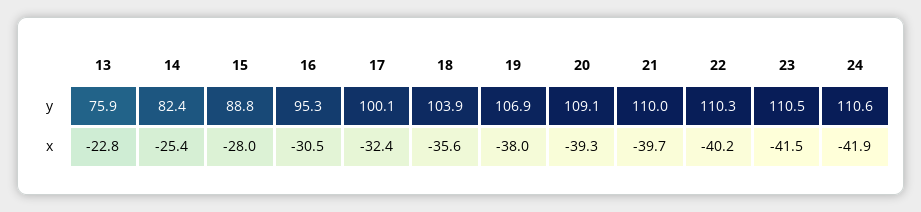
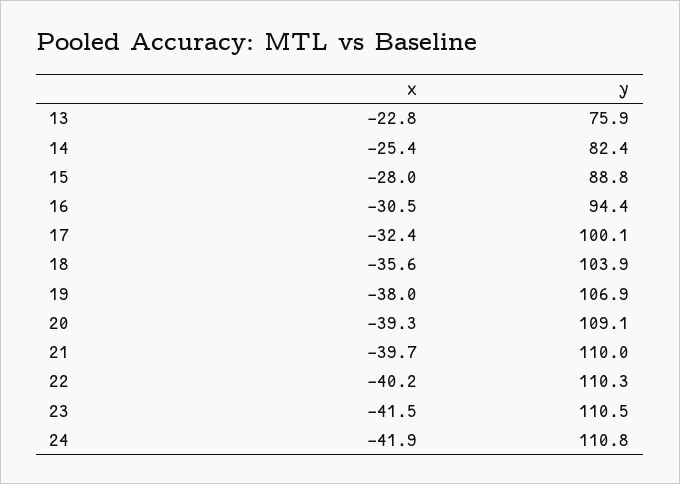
16, y: 95.3 -> 94.4
24, y: 110.6 -> 110.8

